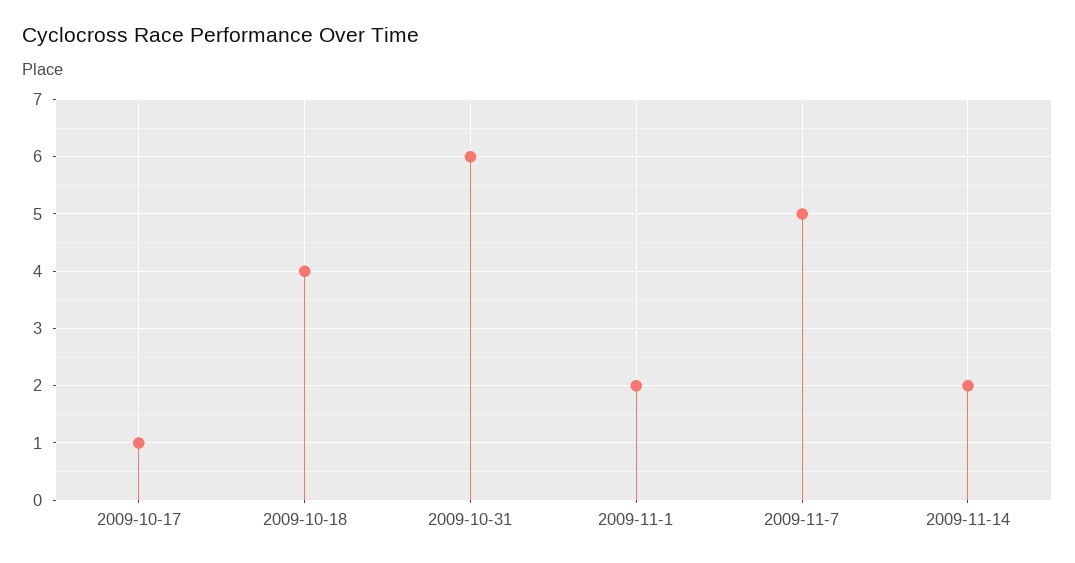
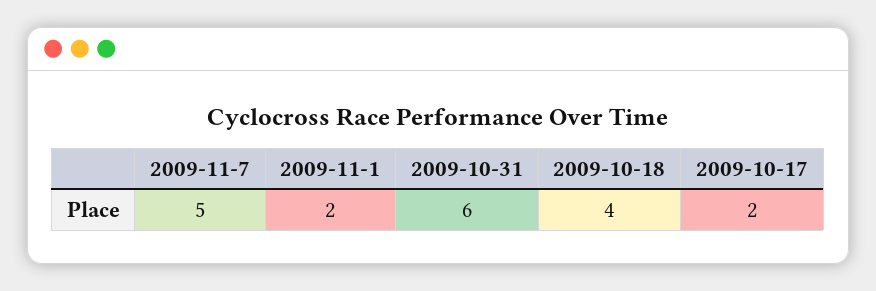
2009-10-17: 1 -> 2
2009-11-14: 2 -> none

